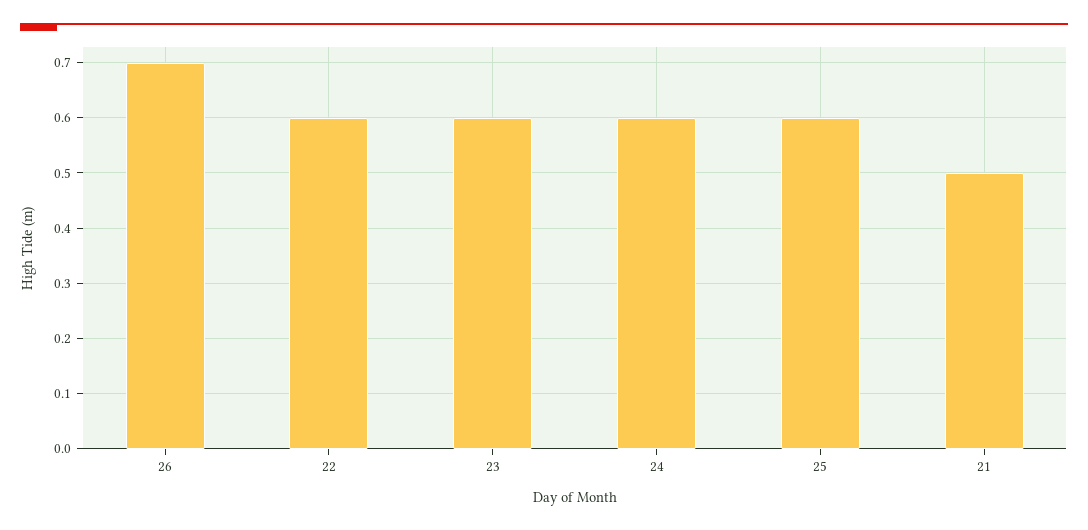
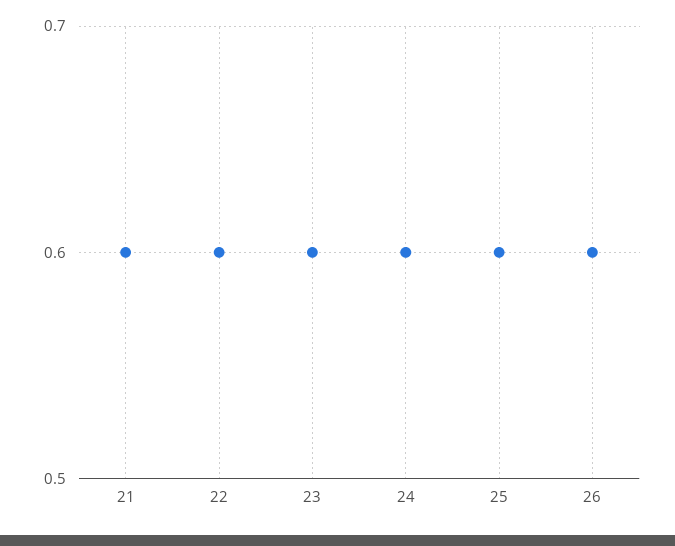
26: 0.7 -> 0.6
21: 0.5 -> 0.6

